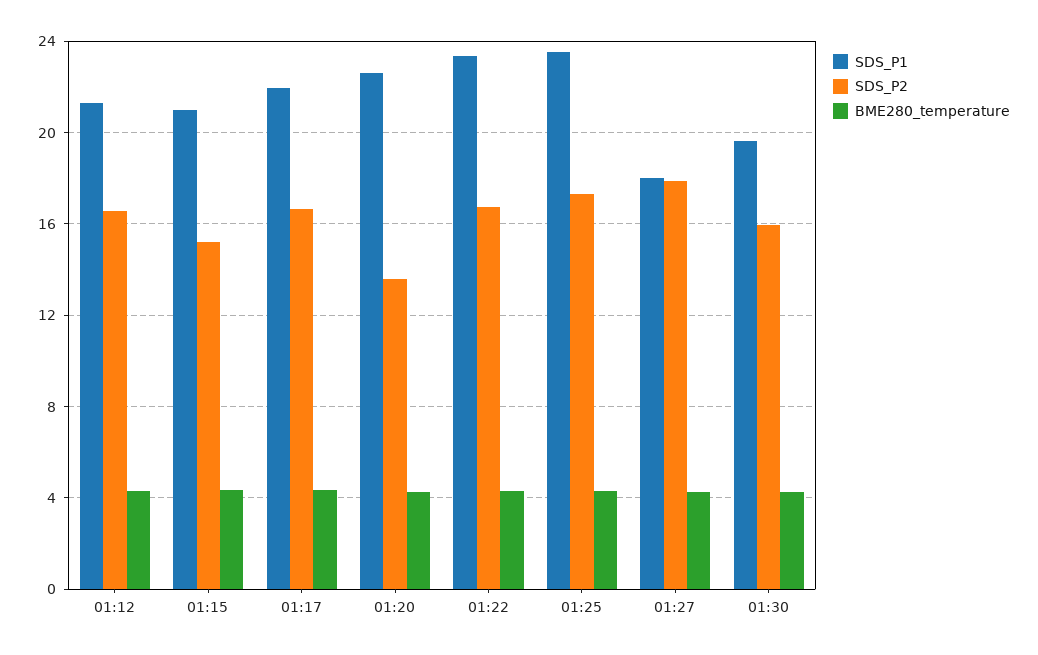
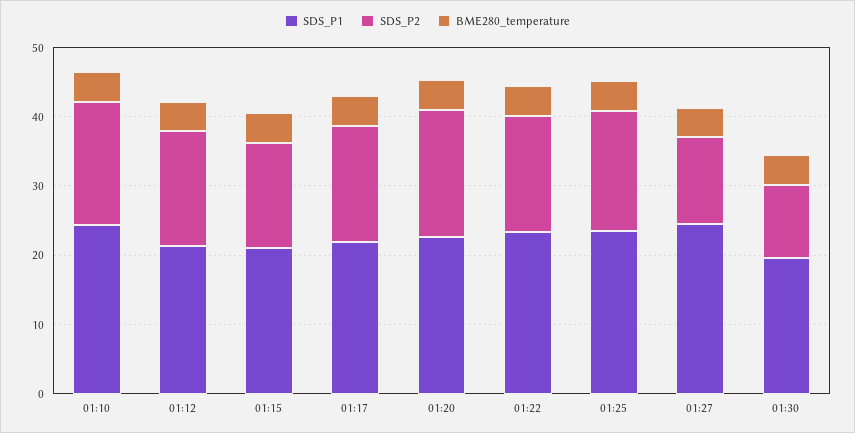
SDS_P2, 01:20: 13.5 -> 18
SDS_P1, 01:27: 18 -> 24
SDS_P2, 01:27: 18 -> 12
SDS_P2, 01:30: 16 -> 10
SDS_P1, 01:10: none -> 24
SDS_P2, 01:10: none -> 18
BME280_temperature, 01:10: none -> 4

